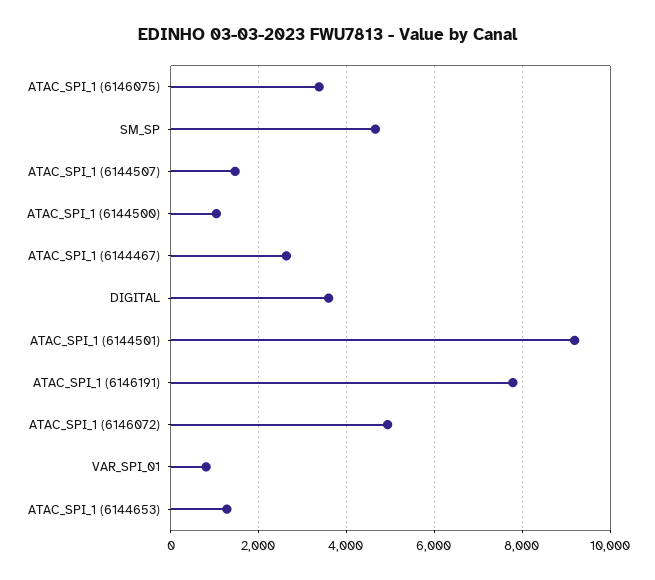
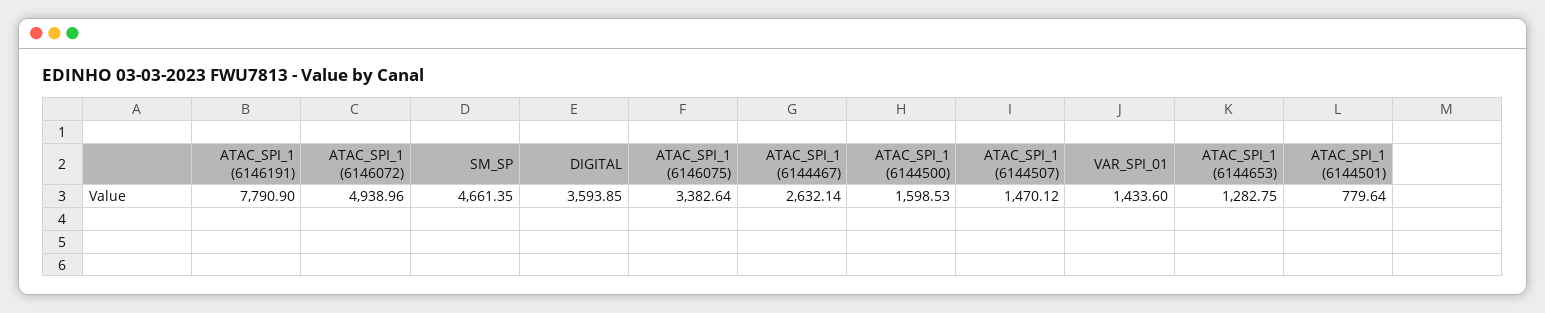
ATAC_SPI_1 (6144500): 1000 -> 1598.53
ATAC_SPI_1 (6144501): 9200 -> 779.64
VAR_SPI_01: 800 -> 1433.6

